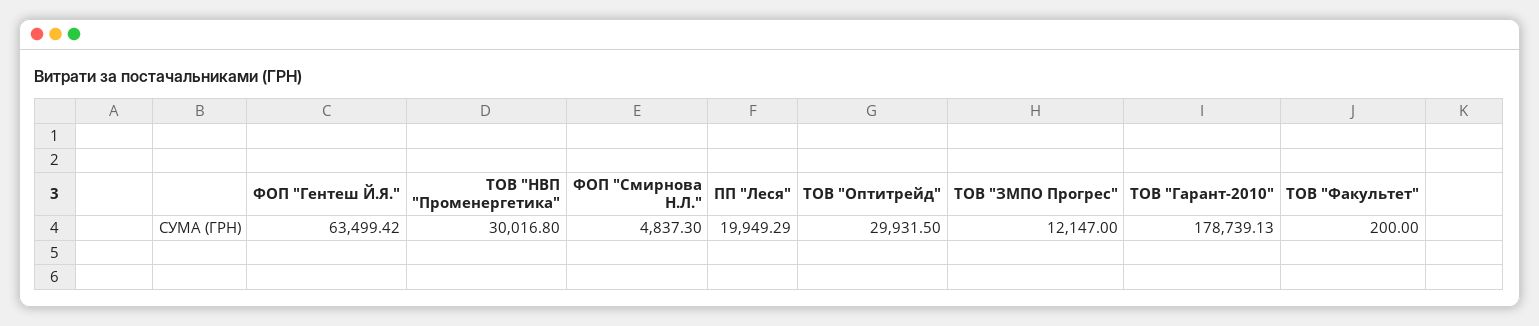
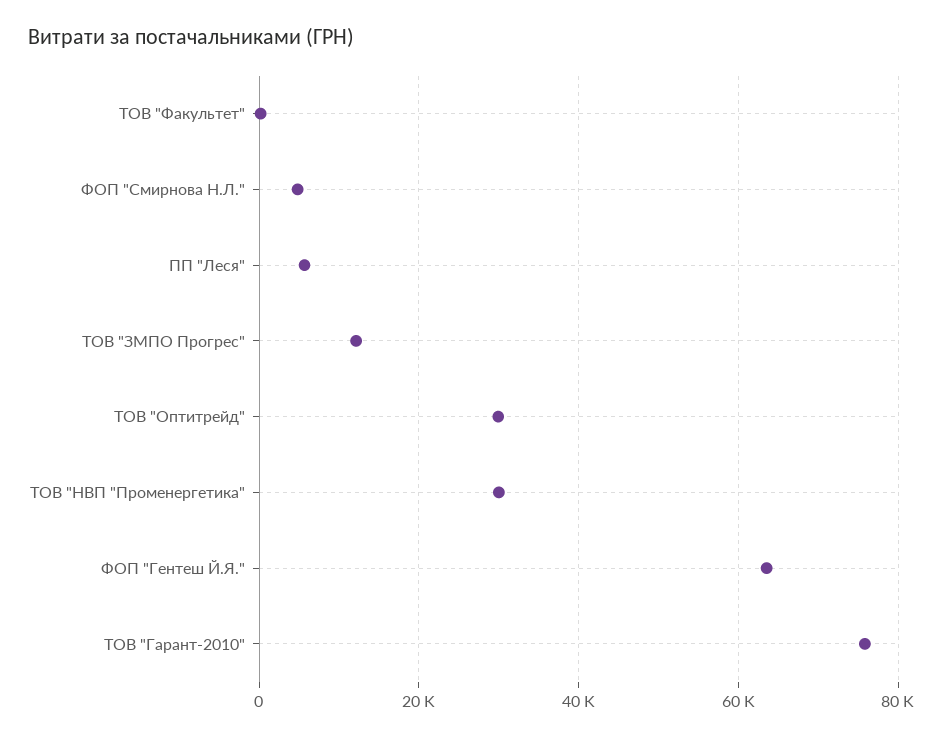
ПП "Леся": 19949.29 -> 6000
ТОВ "Гарант-2010": 178739.13 -> 76000

